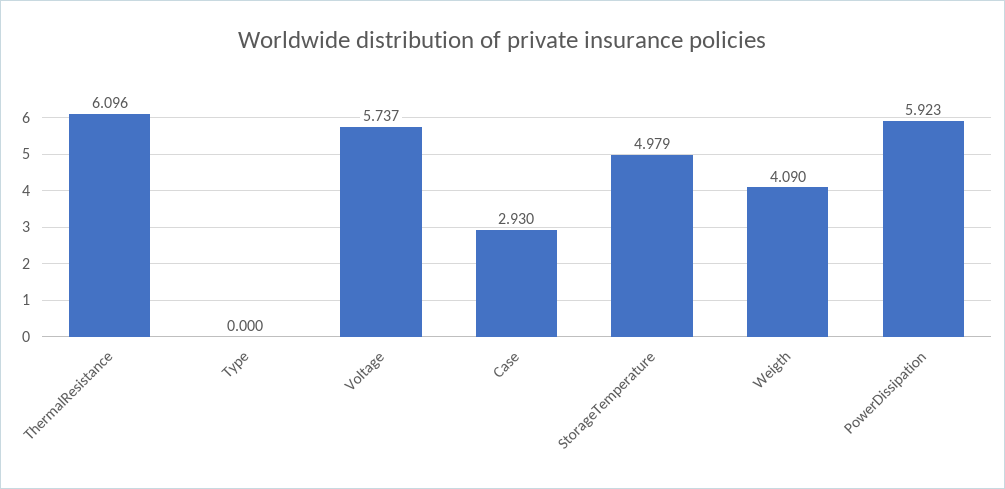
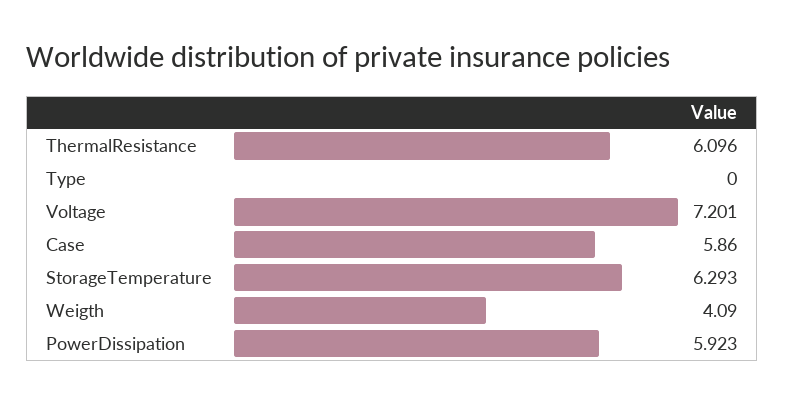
Voltage: 5.737 -> 7.201
Case: 2.93 -> 5.86
StorageTemperature: 4.979 -> 6.293

